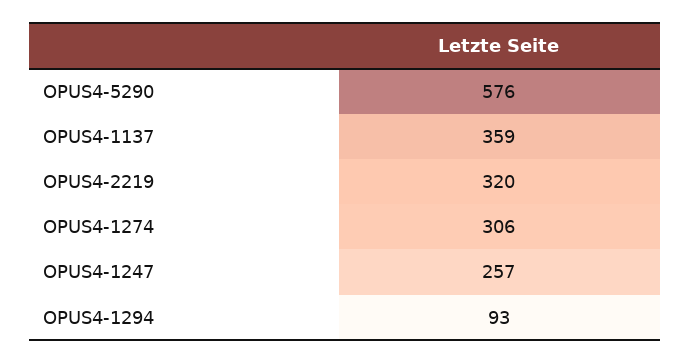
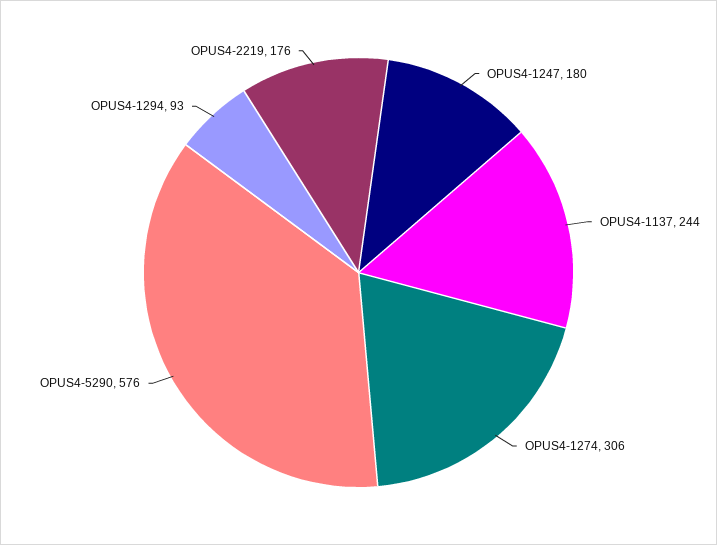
OPUS4-1137: 359 -> 244
OPUS4-2219: 320 -> 176
OPUS4-1247: 257 -> 180

